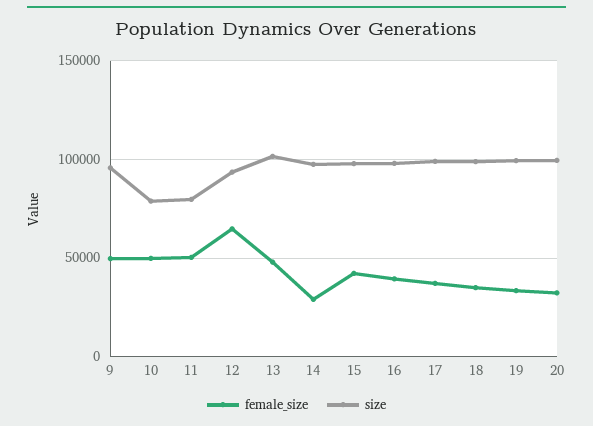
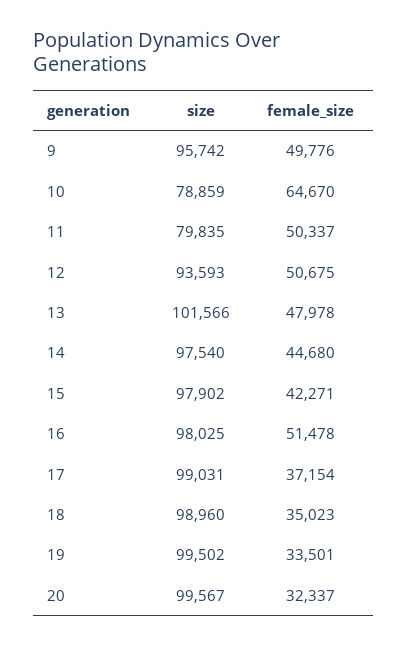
female_size, 10: 50000 -> 64670
female_size, 12: 65000 -> 50675
female_size, 14: 30000 -> 44680
female_size, 16: 40000 -> 51478

